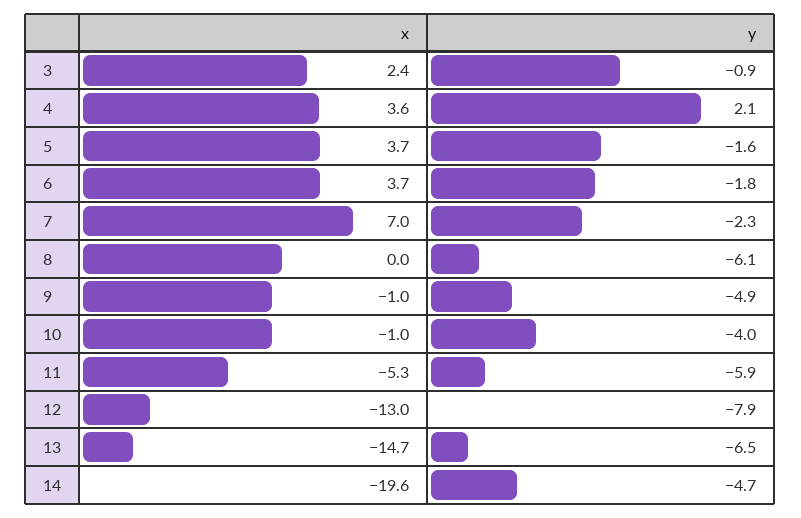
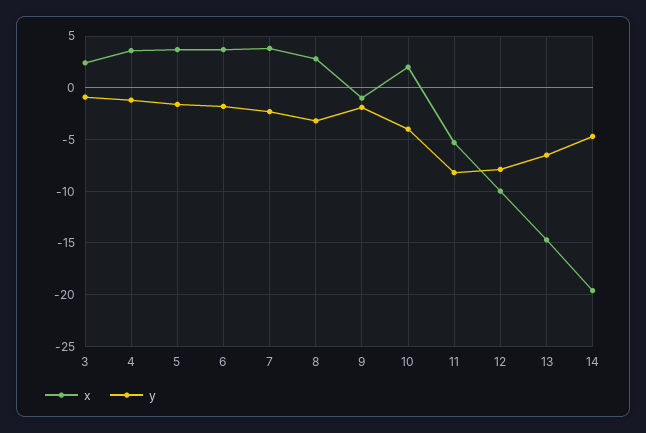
y, 4: 2.1 -> -1
x, 7: 7 -> 4
x, 8: 0 -> 3
y, 8: -6.1 -> -3
y, 9: -4.9 -> -2
x, 10: -1 -> 2
y, 11: -5.9 -> -8
x, 12: -13 -> -10

